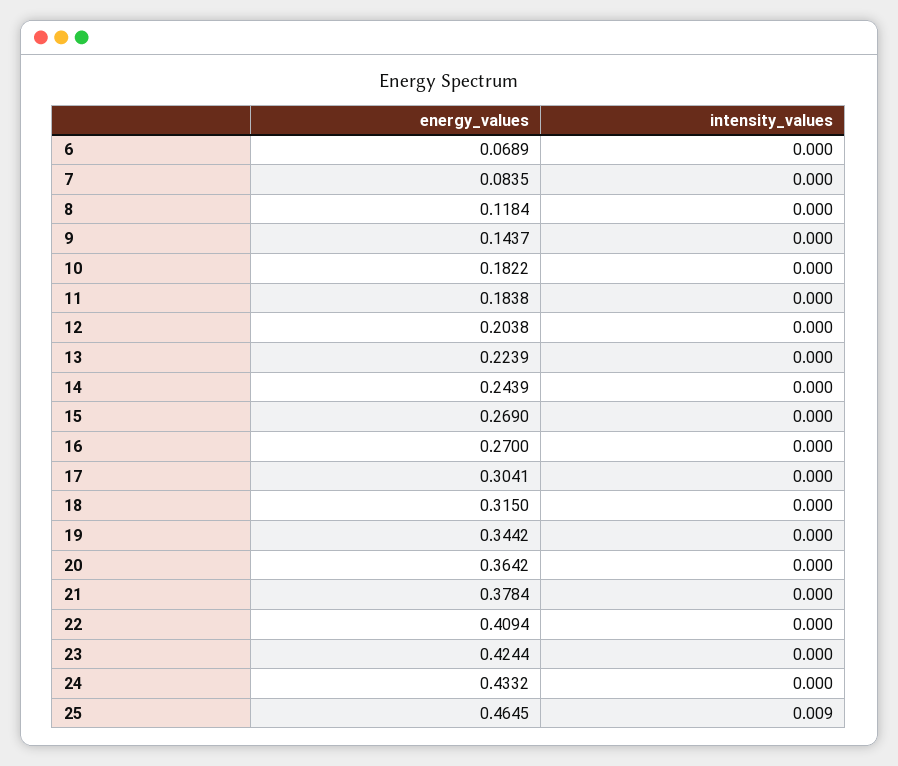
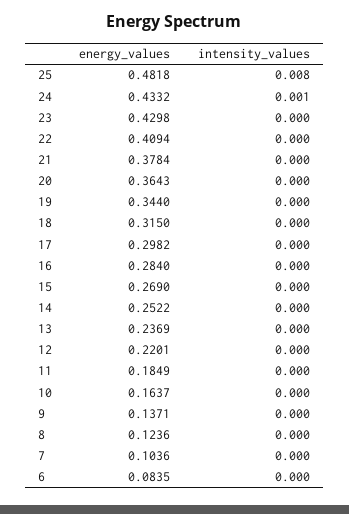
energy_values, 6: 0.0689 -> 0.0835
energy_values, 7: 0.0835 -> 0.1036
energy_values, 8: 0.1184 -> 0.1236
energy_values, 9: 0.1437 -> 0.1371
energy_values, 10: 0.1822 -> 0.1637
energy_values, 11: 0.1838 -> 0.1849
energy_values, 12: 0.2038 -> 0.2201
energy_values, 13: 0.2239 -> 0.2369
energy_values, 14: 0.2439 -> 0.2522
energy_values, 16: 0.27 -> 0.284
energy_values, 17: 0.3041 -> 0.2982
energy_values, 19: 0.3442 -> 0.344
energy_values, 20: 0.3642 -> 0.3643
energy_values, 23: 0.4244 -> 0.4298
intensity_values, 24: 0 -> 0.001
energy_values, 25: 0.4645 -> 0.4818
intensity_values, 25: 0.009 -> 0.008

